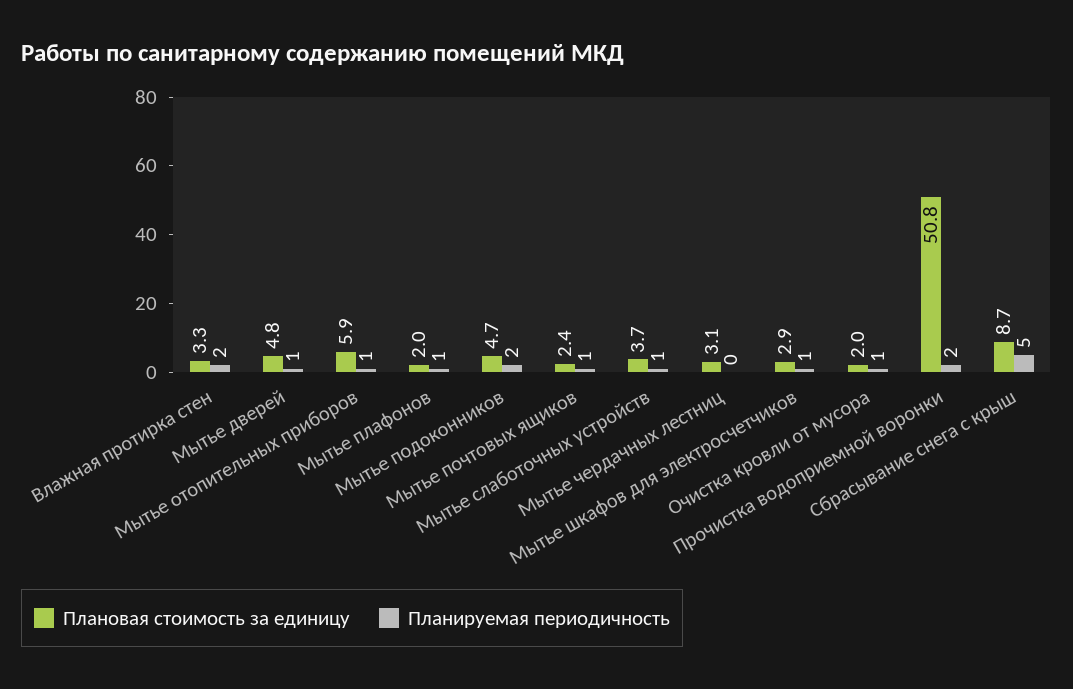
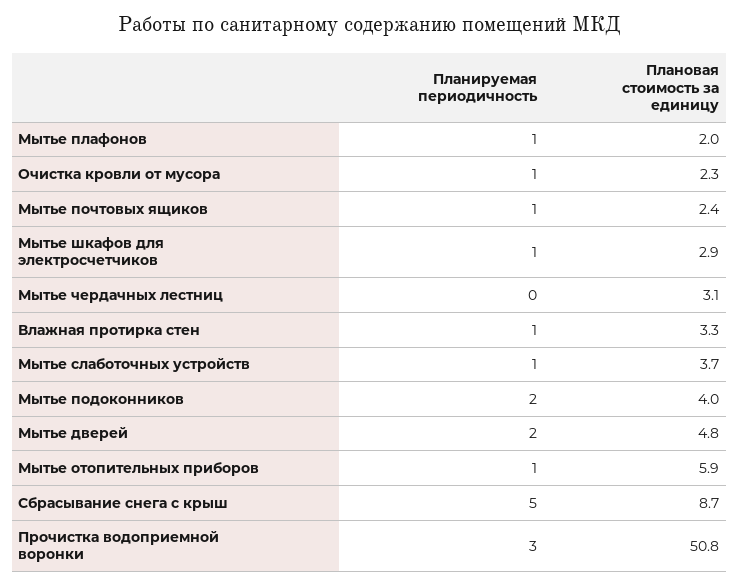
Планируемая периодичность, Влажная протирка стен: 2 -> 1
Планируемая периодичность, Мытье дверей: 1 -> 2
Плановая стоимость за единицу, Мытье подоконников: 4.7 -> 4
Плановая стоимость за единицу, Очистка кровли от мусора: 2 -> 2.3
Планируемая периодичность, Прочистка водоприемной воронки: 2 -> 3

